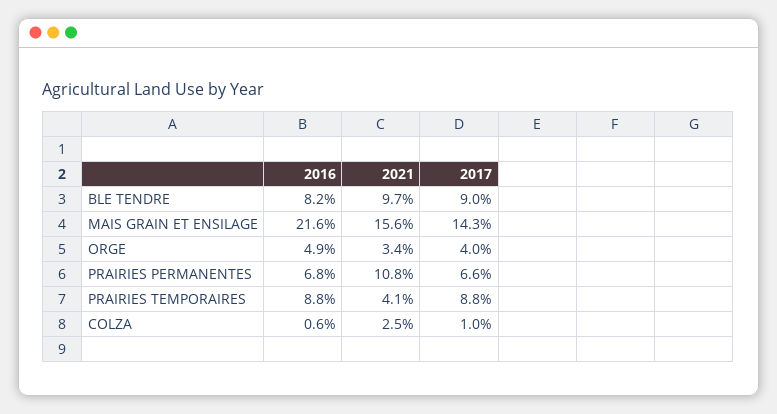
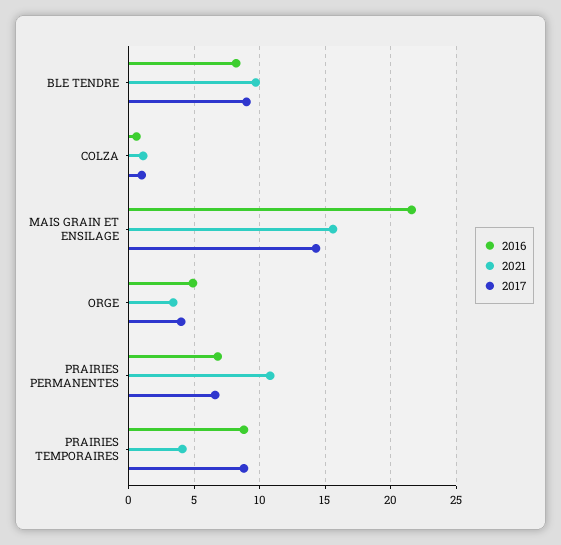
2021, COLZA: 2.5 -> 1

